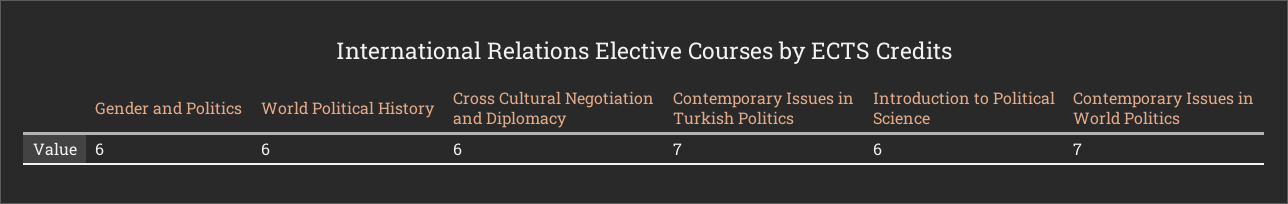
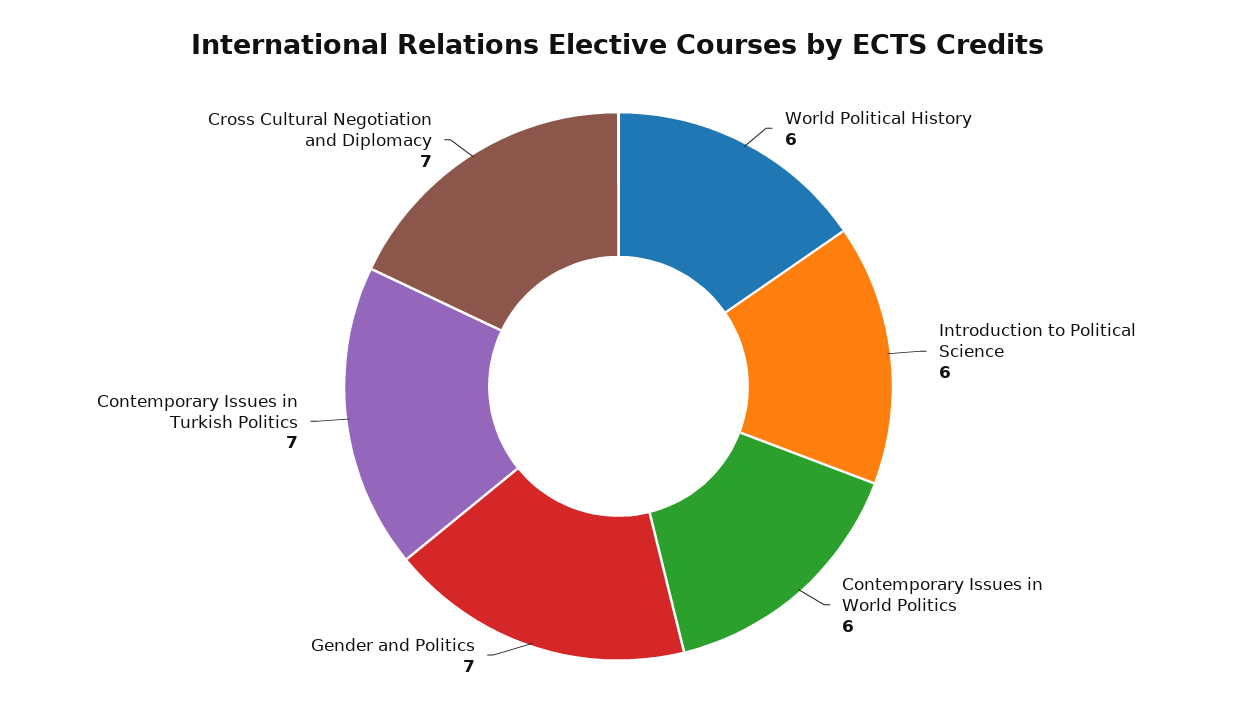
Gender and Politics: 6 -> 7
Cross Cultural Negotiation and Diplomacy: 6 -> 7
Contemporary Issues in World Politics: 7 -> 6

